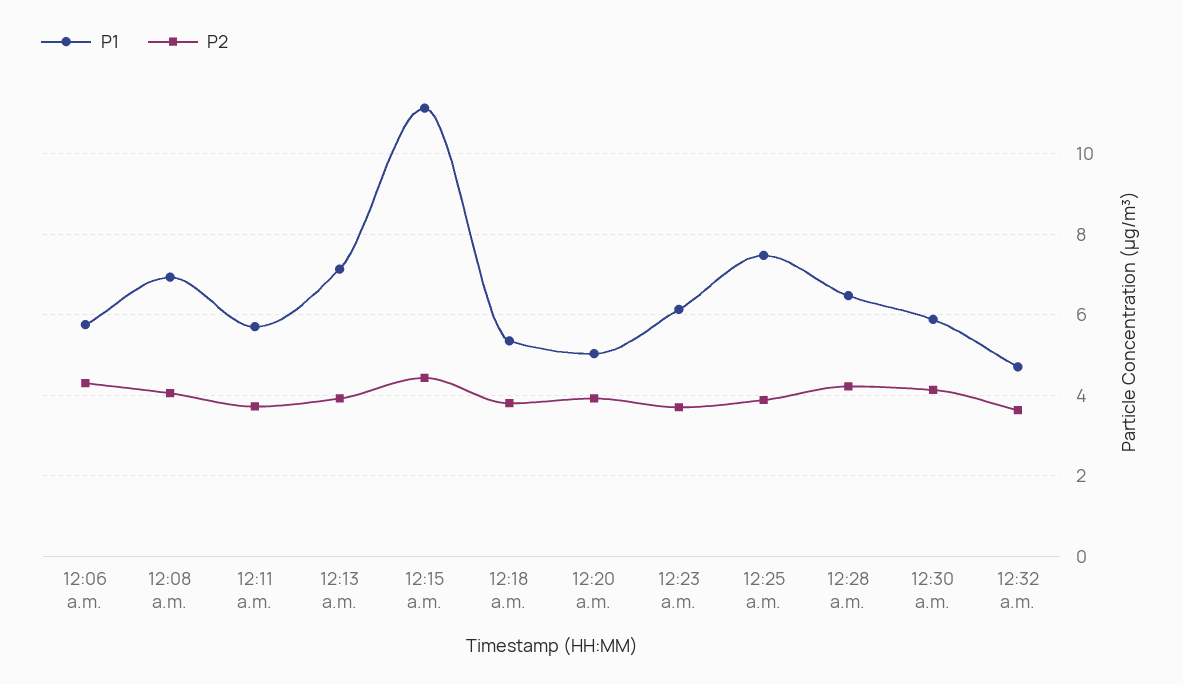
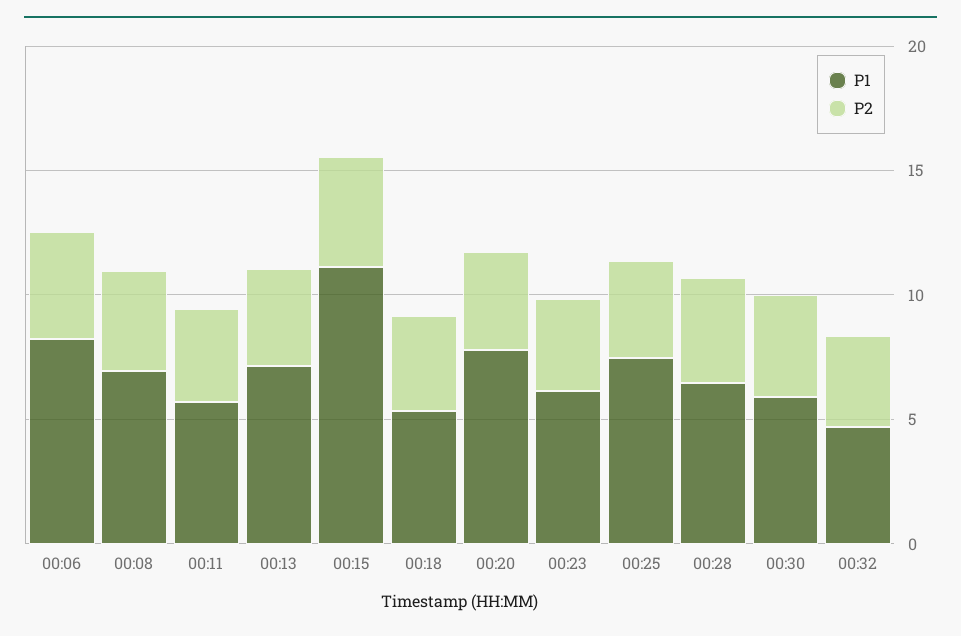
P1, 12:06 a.m.: 5.8 -> 8
P1, 12:20 a.m.: 5 -> 8

